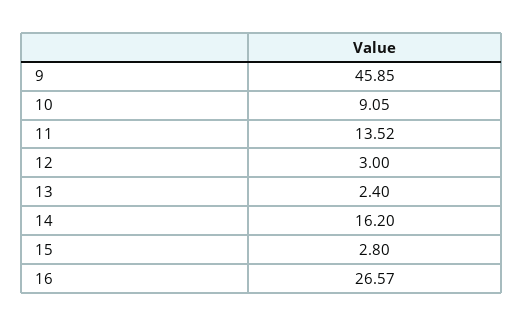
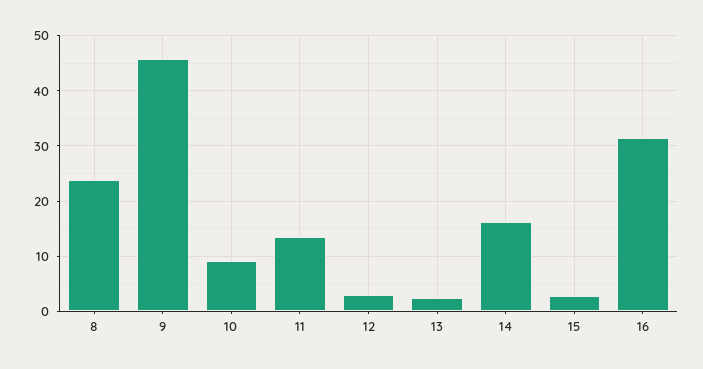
16: 26.57 -> 32
8: none -> 24

